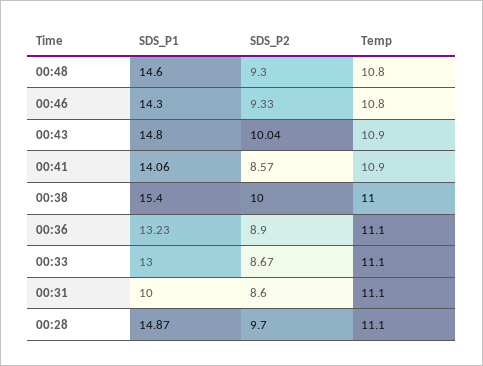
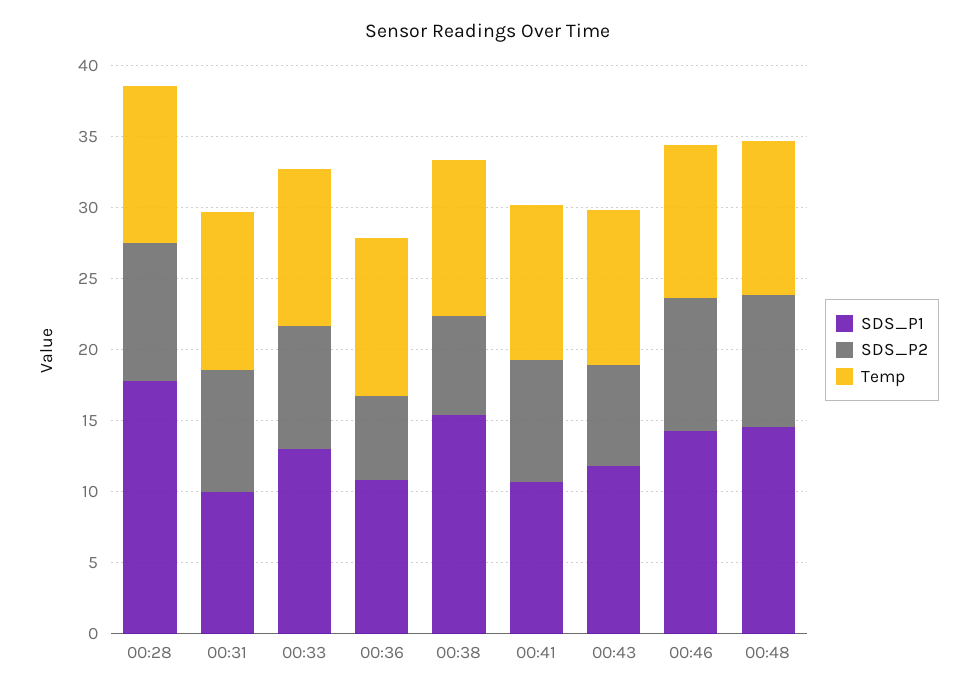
SDS_P1, 00:43: 14.8 -> 12
SDS_P2, 00:43: 10.04 -> 7
SDS_P1, 00:41: 14.06 -> 11
SDS_P2, 00:38: 10 -> 7
SDS_P1, 00:36: 13.23 -> 11
SDS_P2, 00:36: 8.9 -> 6
SDS_P1, 00:28: 14.87 -> 18

